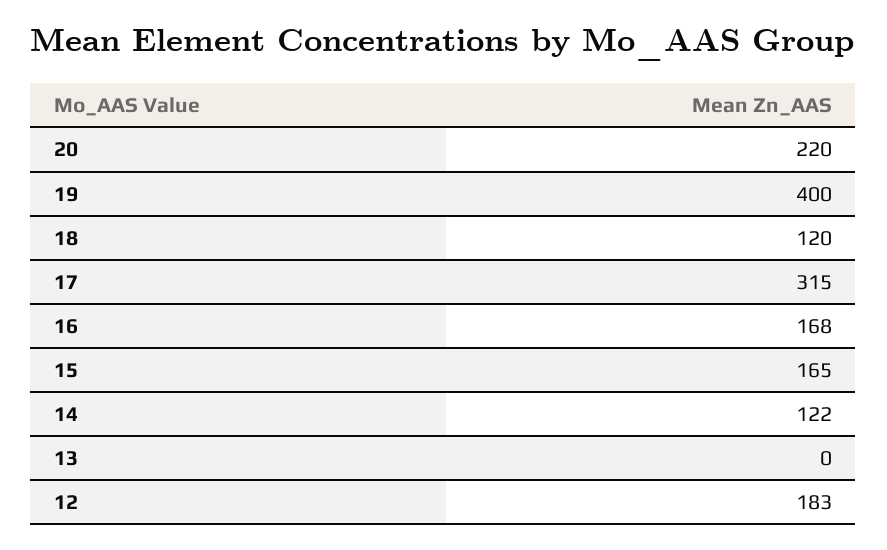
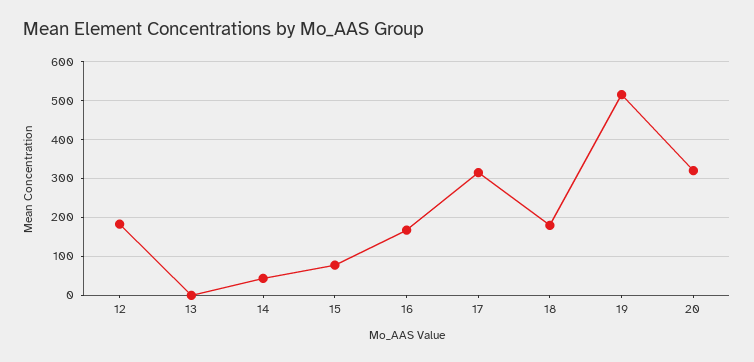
20: 220 -> 320
19: 400 -> 520
18: 120 -> 180
15: 165 -> 80
14: 122 -> 40

